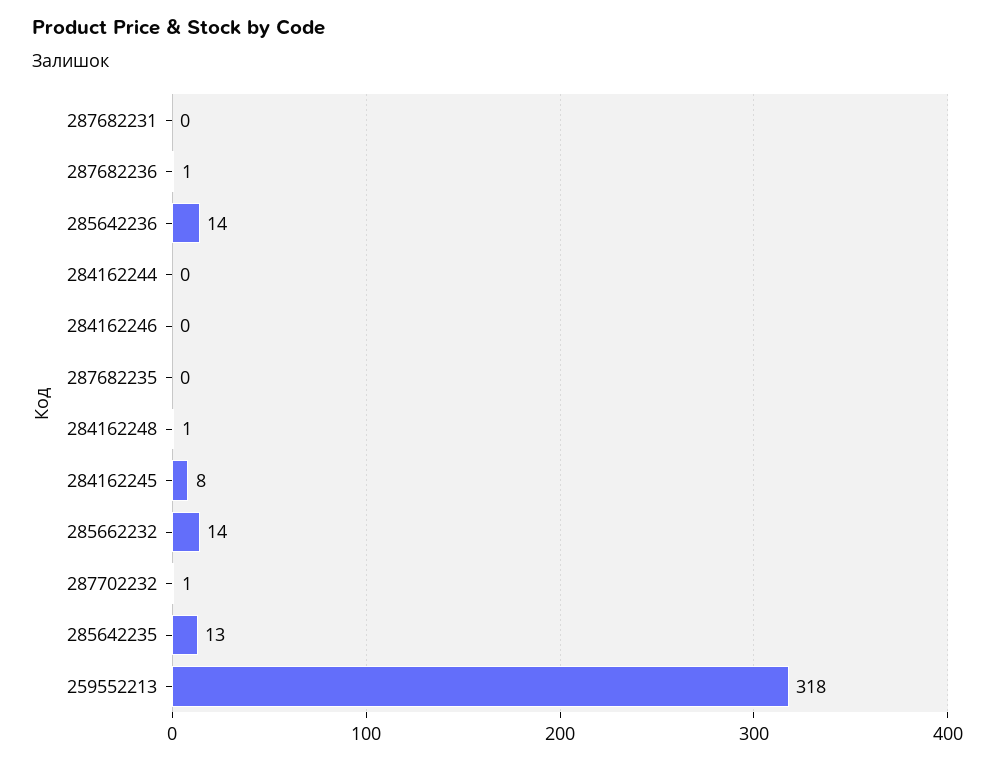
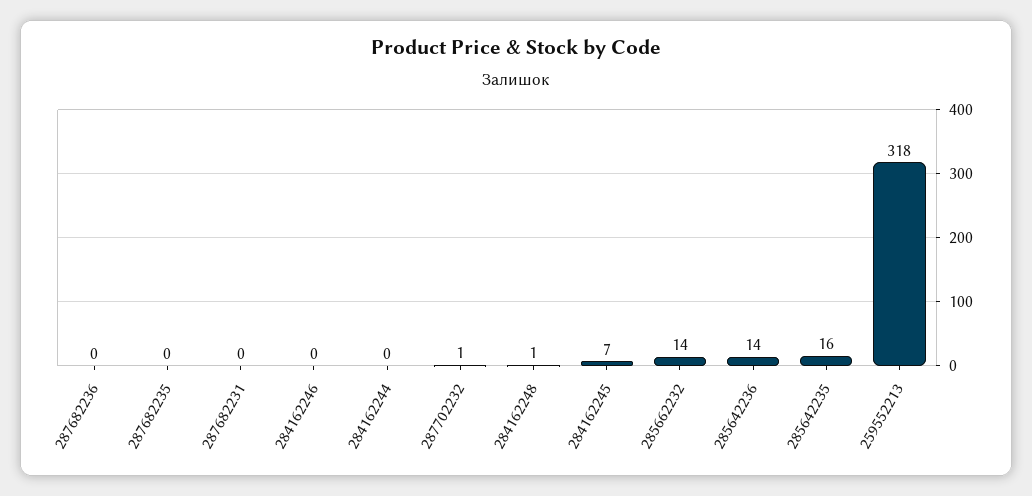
287682236: 1 -> 0
284162245: 8 -> 7
285642235: 13 -> 16

